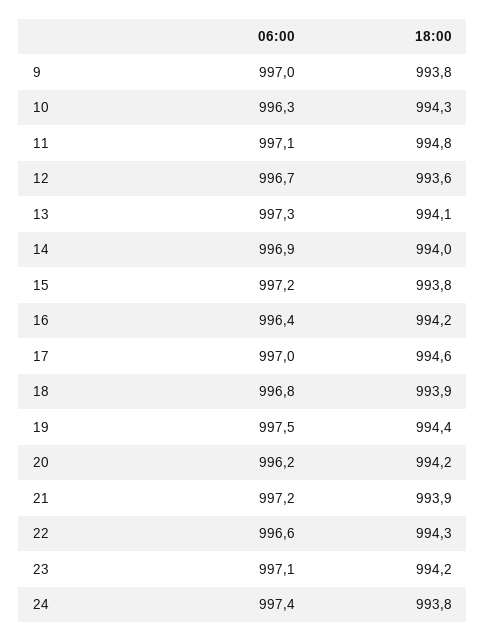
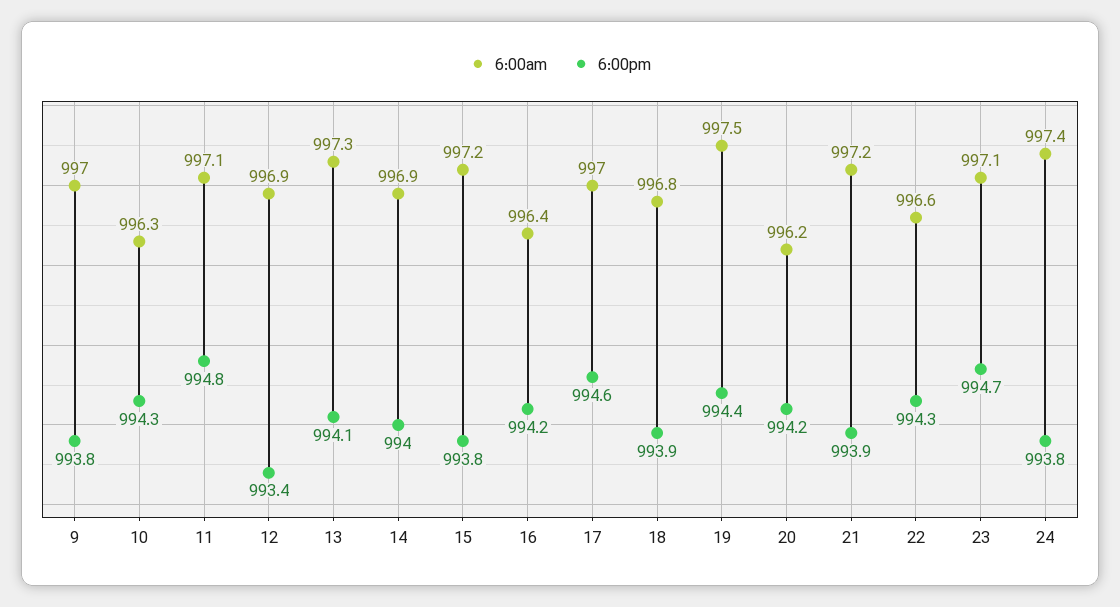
06:00, 12: 996.7 -> 996.9
18:00, 12: 993.6 -> 993.4
18:00, 23: 994.2 -> 994.7

